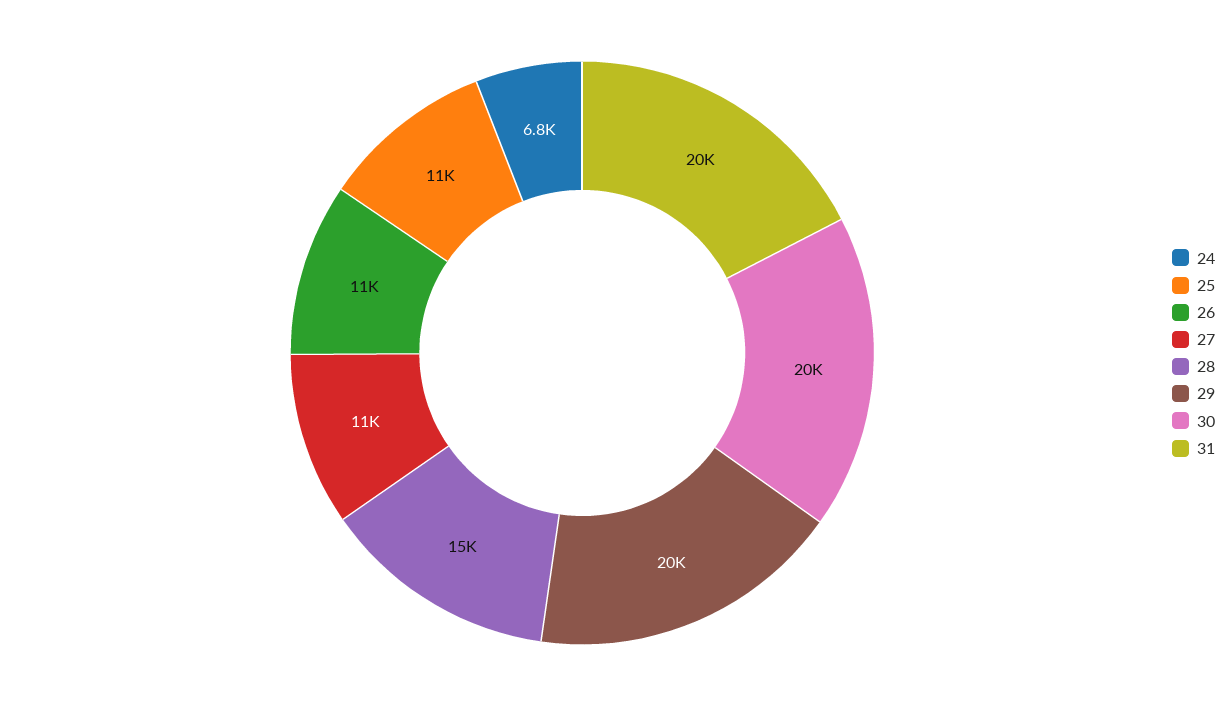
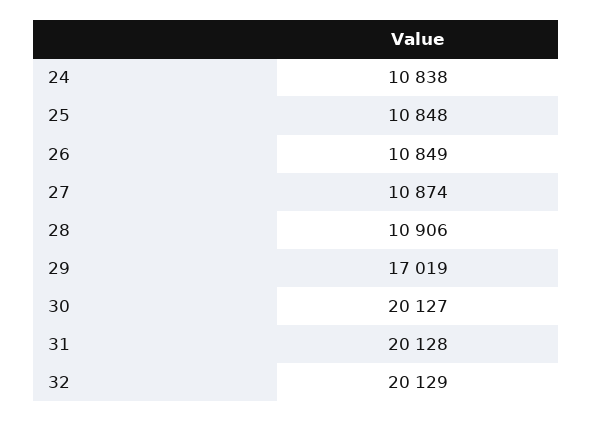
24: 6800 -> 10838
28: 15000 -> 10906
29: 20000 -> 17019
32: none -> 20129

